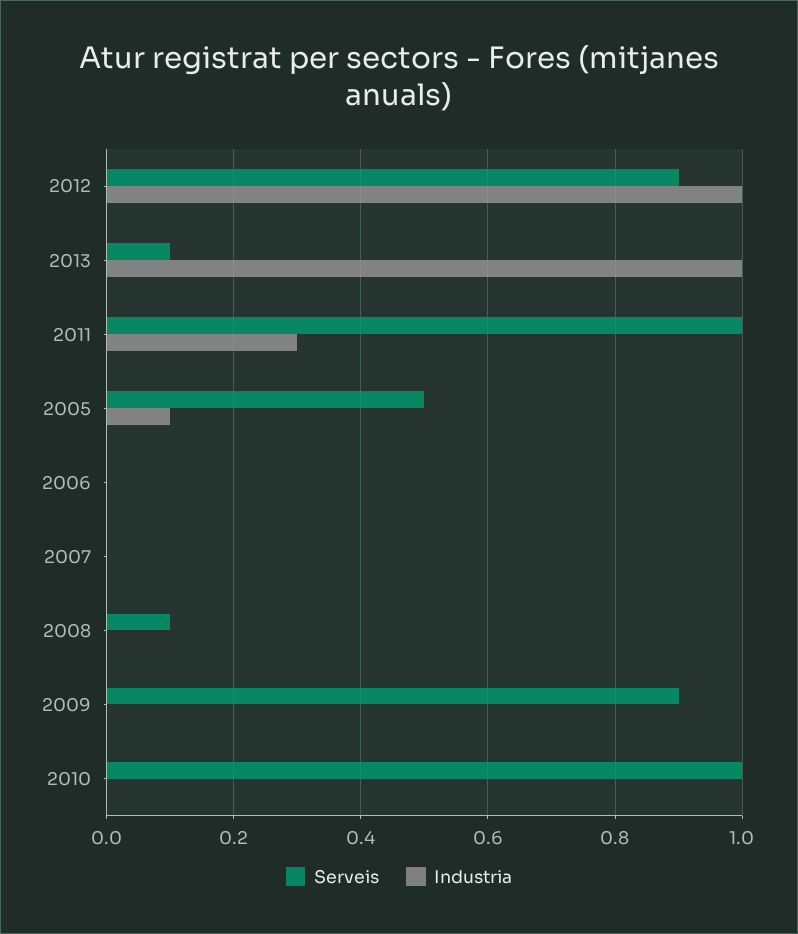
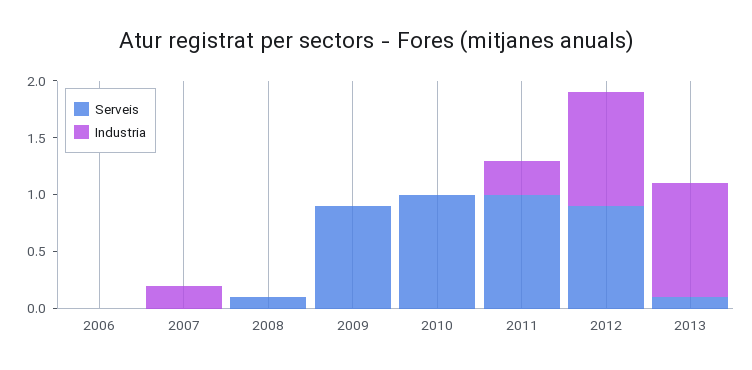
Serveis, 2005: 0.5 -> none
Industria, 2005: 0.1 -> none
Industria, 2007: 0 -> 0.2

